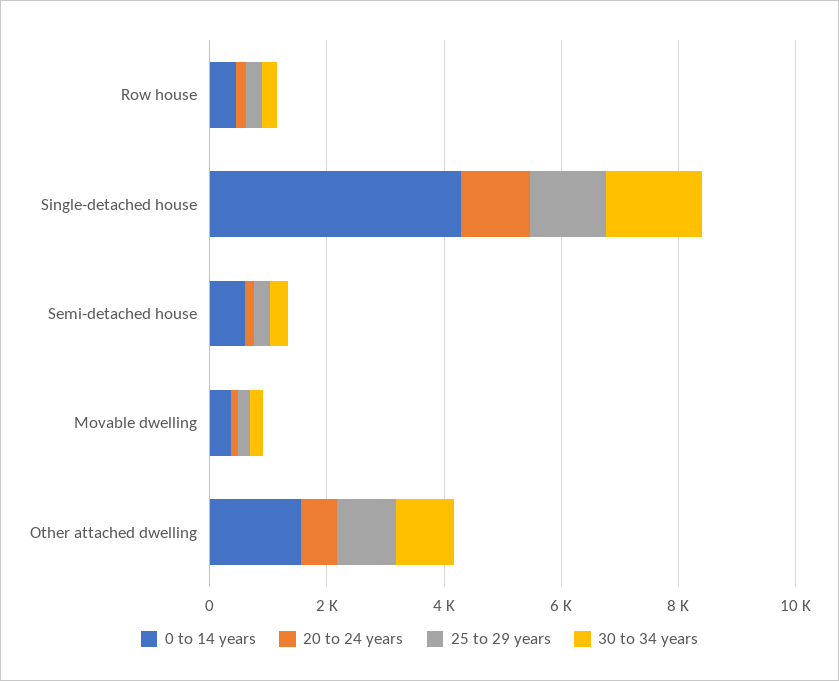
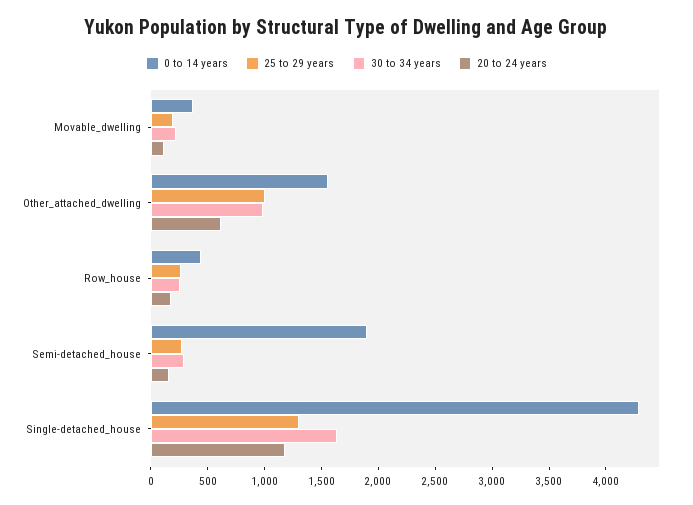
0 to 14 years, Semi-detached house: 500 -> 1900

